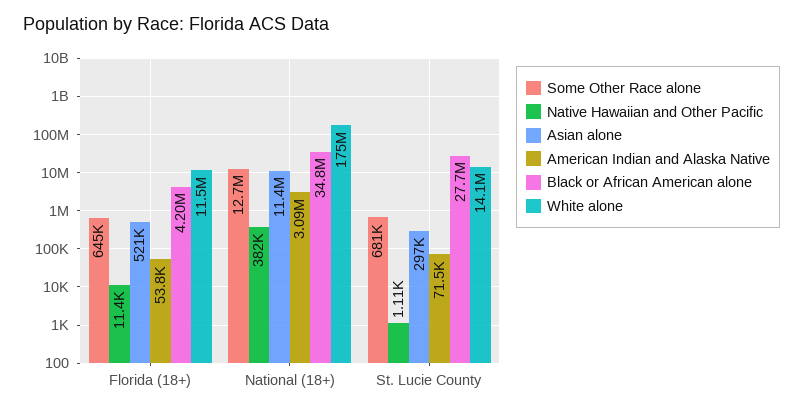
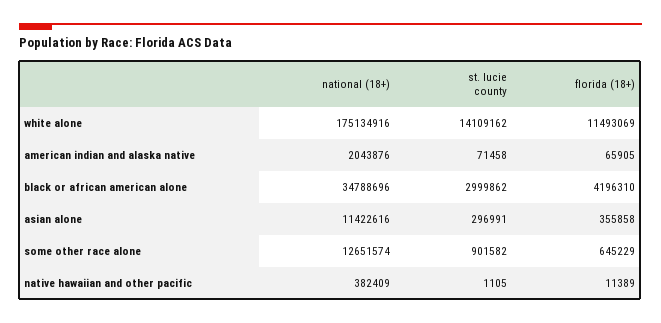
Asian alone, Florida (18+): 521000 -> 355858
American Indian and Alaska Native, Florida (18+): 53800 -> 65905
American Indian and Alaska Native, National (18+): 3090000 -> 2043876
Some Other Race alone, St. Lucie County: 681000 -> 901582
Black or African American alone, St. Lucie County: 27700000 -> 2999862

